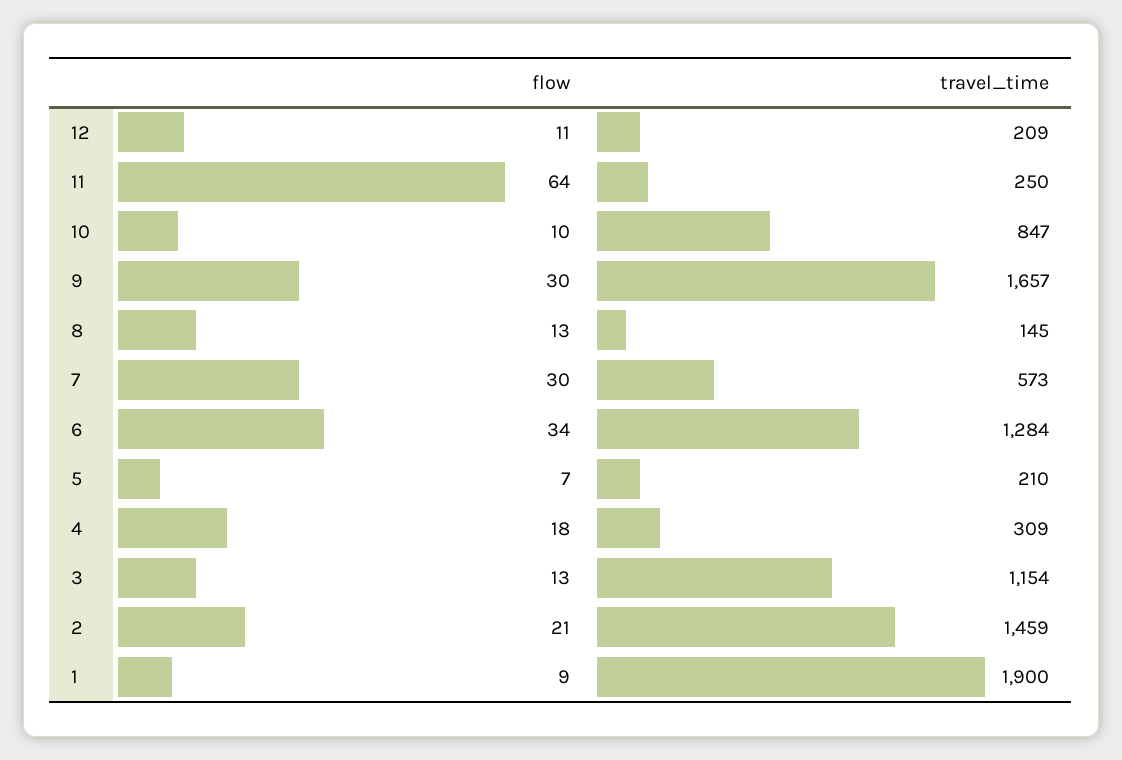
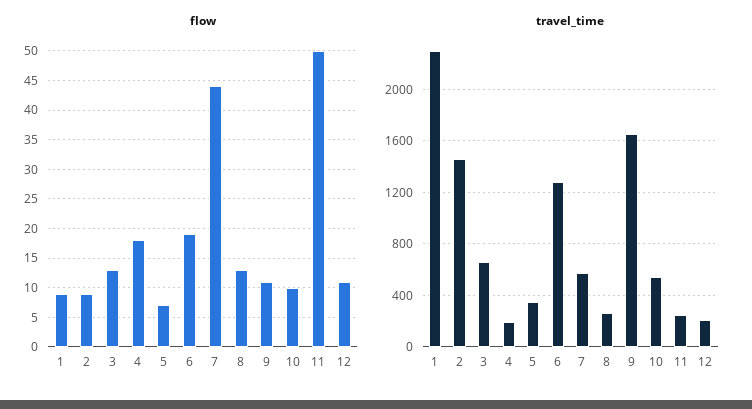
flow, 11: 64 -> 50
travel_time, 10: 847 -> 550
flow, 9: 30 -> 10
travel_time, 8: 145 -> 250
flow, 7: 30 -> 45
flow, 6: 34 -> 20
travel_time, 5: 210 -> 350
travel_time, 4: 309 -> 200
travel_time, 3: 1154 -> 650
flow, 2: 21 -> 10
travel_time, 1: 1900 -> 2300

